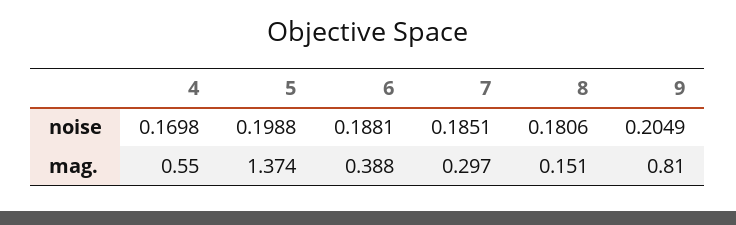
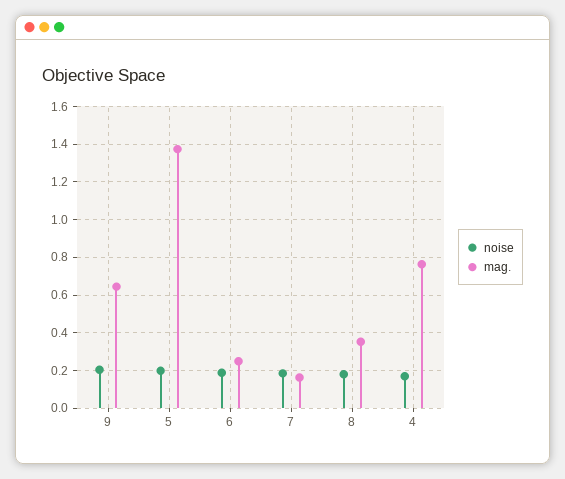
mag., 4: 0.55 -> 0.75
mag., 6: 0.388 -> 0.25
mag., 7: 0.297 -> 0.15
mag., 8: 0.151 -> 0.35
mag., 9: 0.81 -> 0.65

